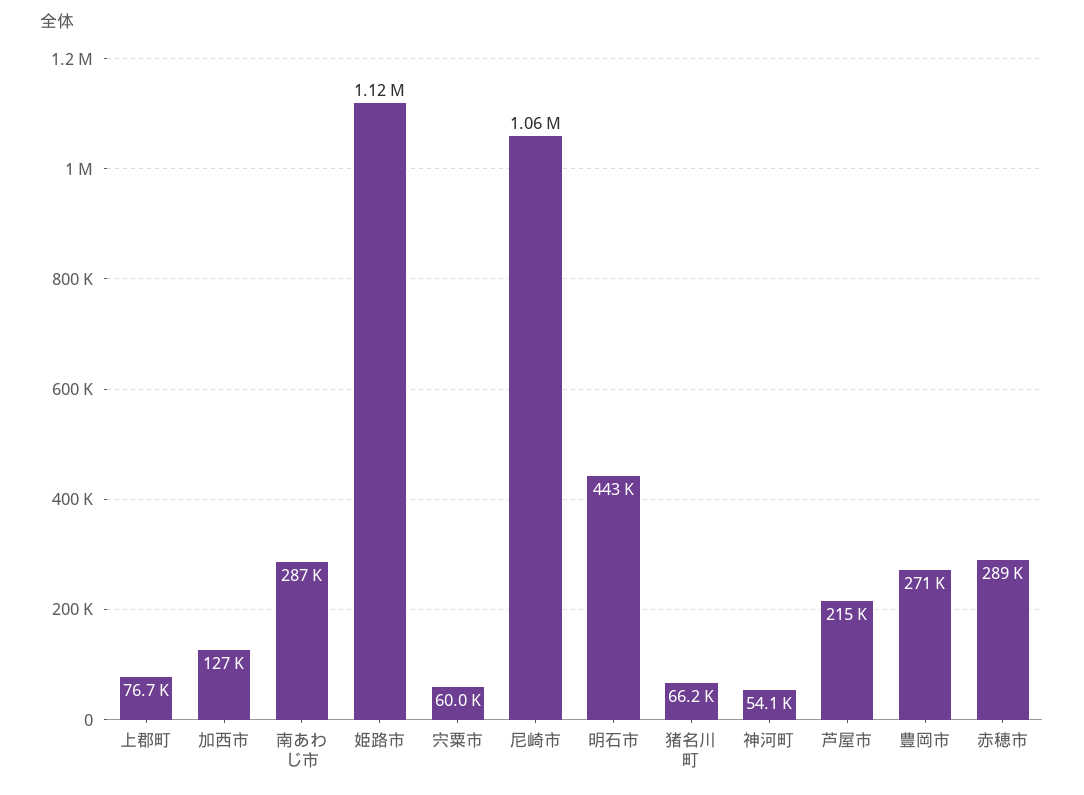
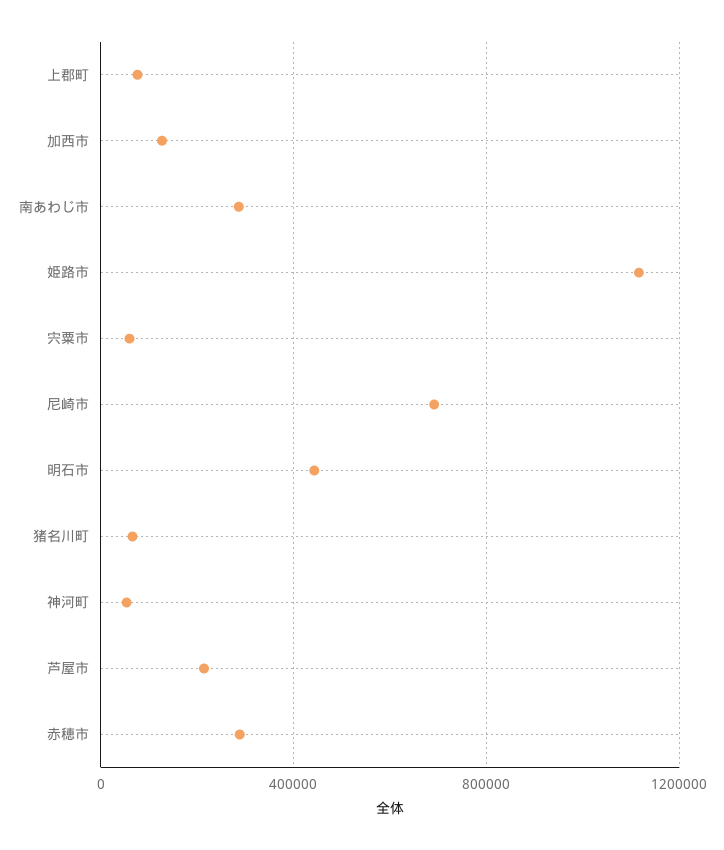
尼崎市: 1060000 -> 700000
豊岡市: 271000 -> none

